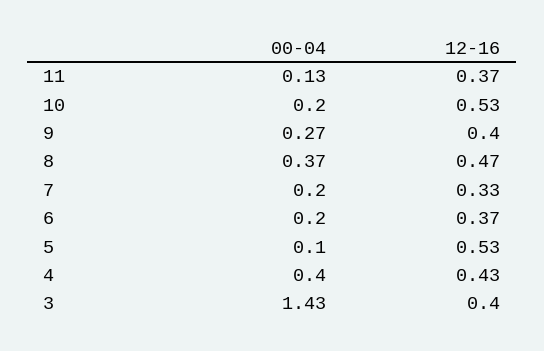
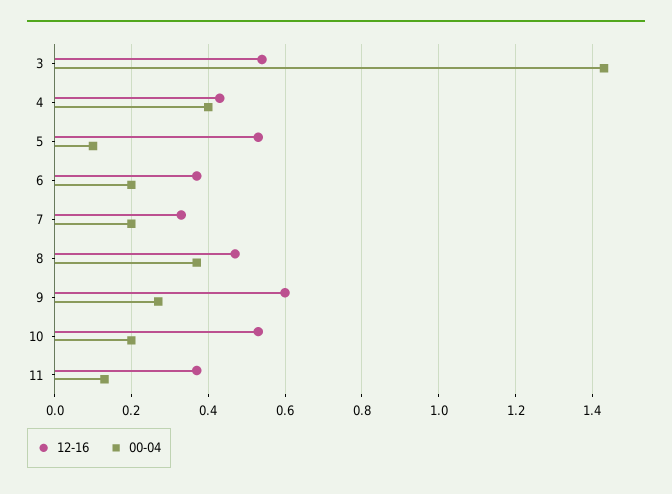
12-16, 9: 0.4 -> 0.6
12-16, 3: 0.4 -> 0.55

